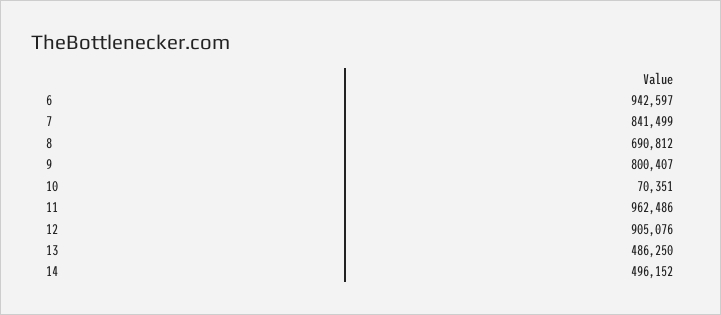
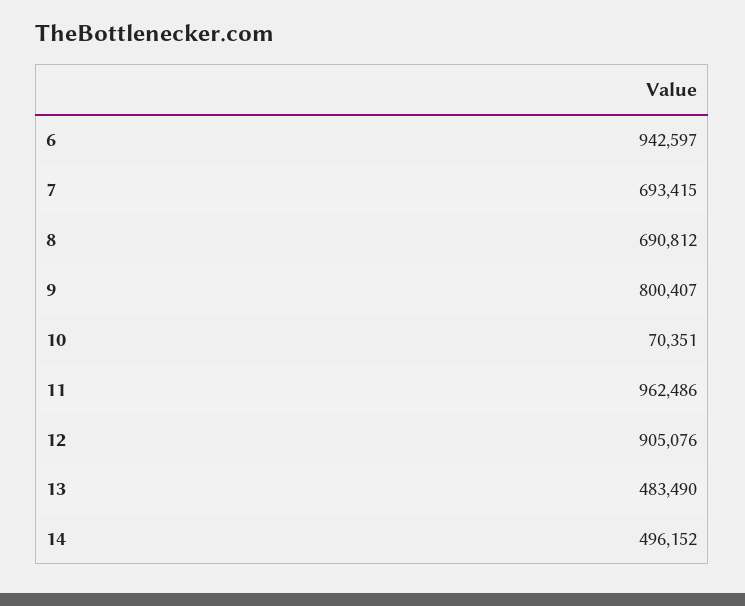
7: 841499 -> 693415
13: 486250 -> 483490

